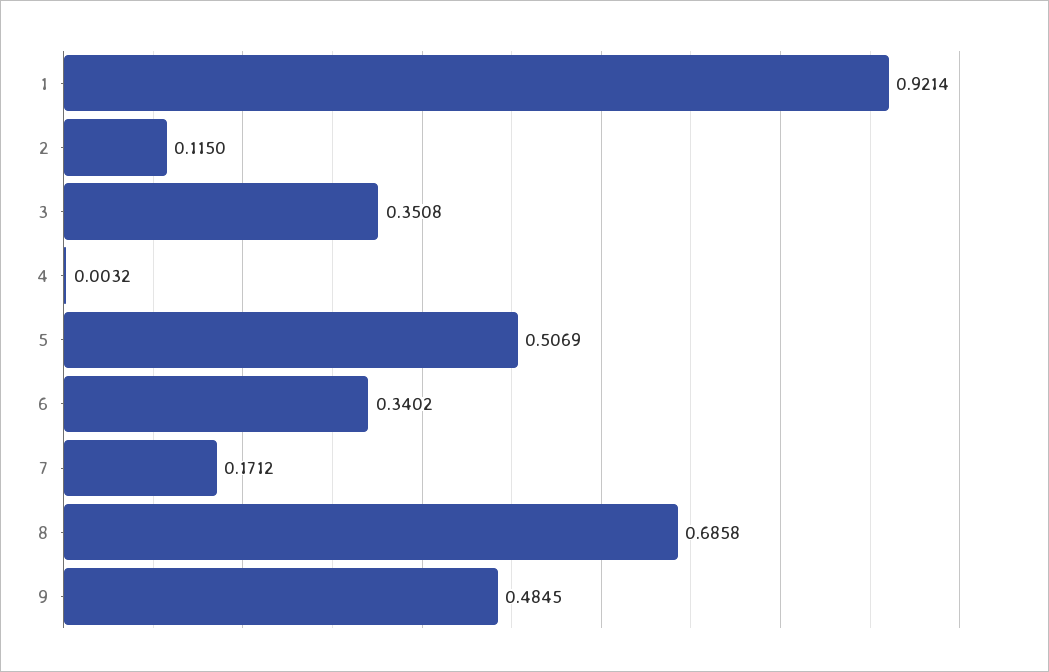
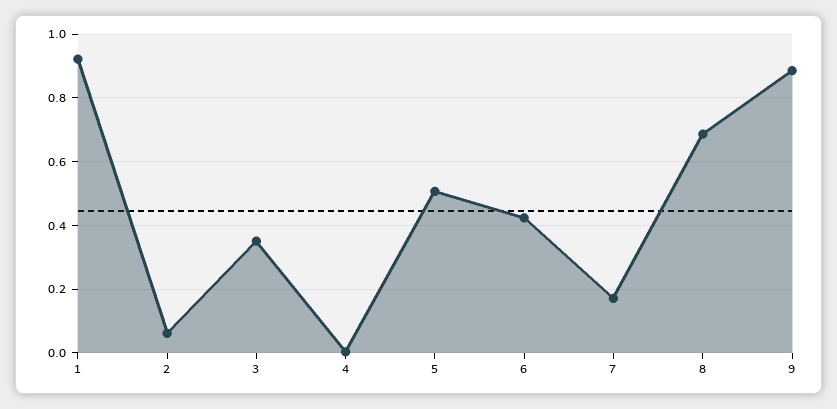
2: 0.115 -> 0.06
6: 0.3402 -> 0.42
9: 0.4845 -> 0.88

